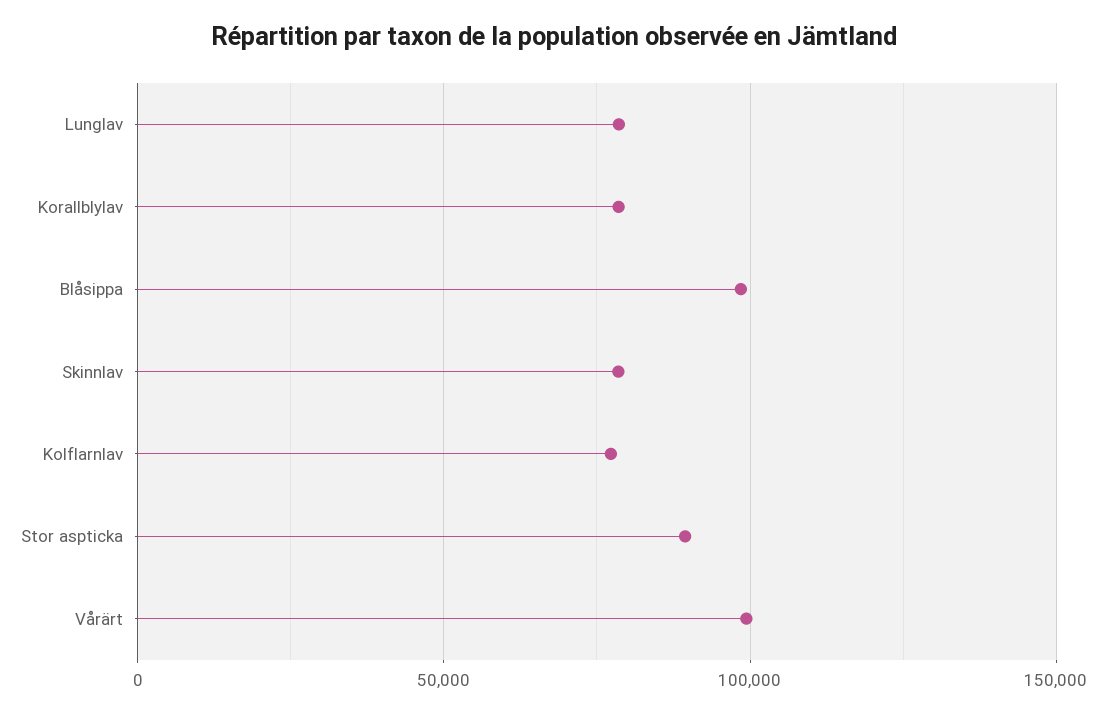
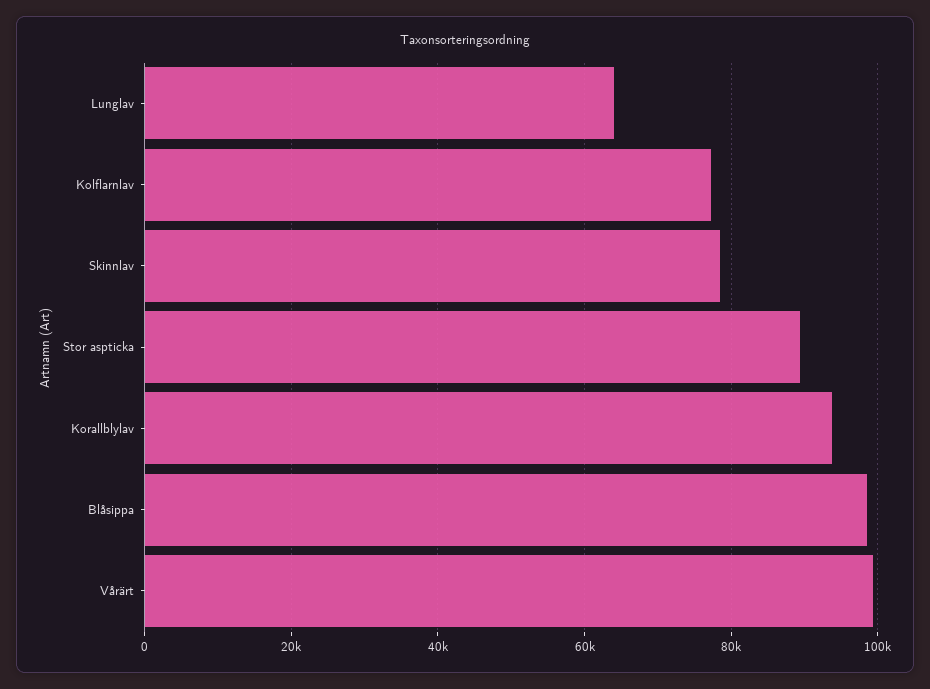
Lunglav: 80000 -> 64000
Korallblylav: 80000 -> 94000

